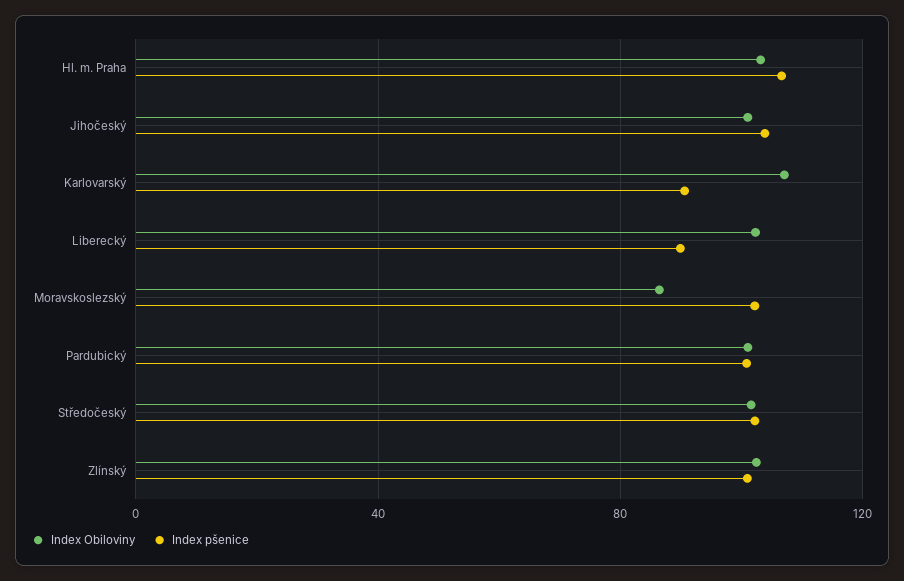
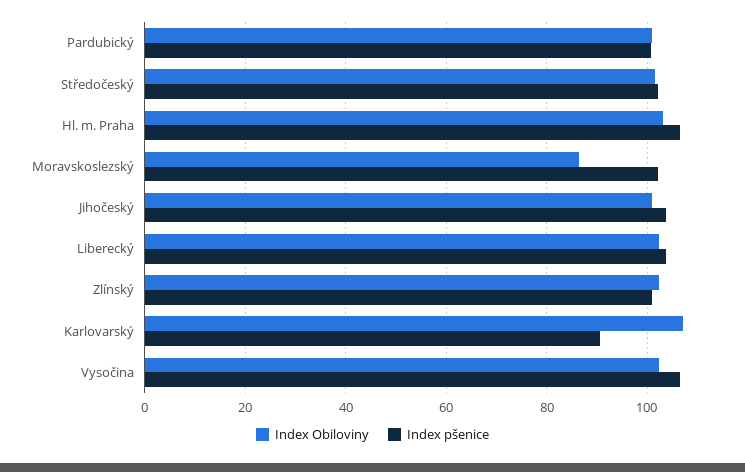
Index pšenice, Liberecký: 90 -> 104
Index Obiloviny, Vysočina: none -> 102
Index pšenice, Vysočina: none -> 106

